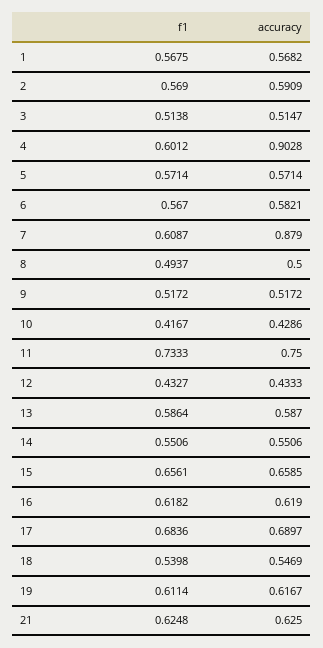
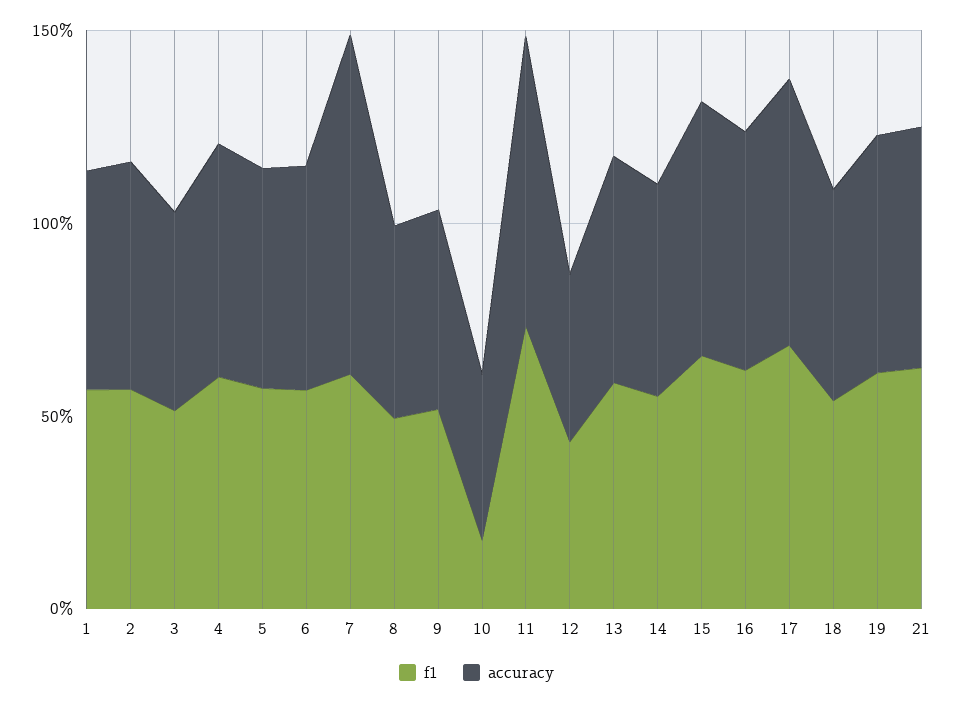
accuracy, 4: 0.9028 -> 0.6
f1, 10: 0.4167 -> 0.2

